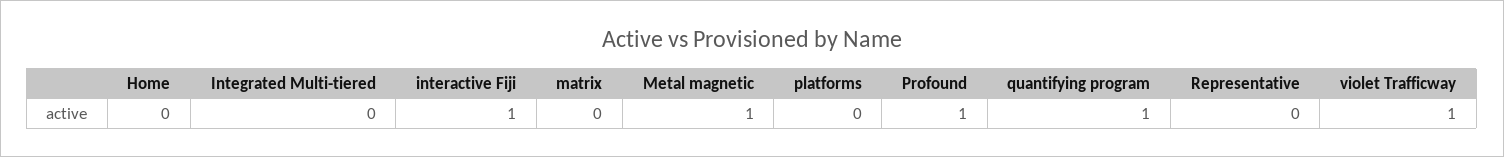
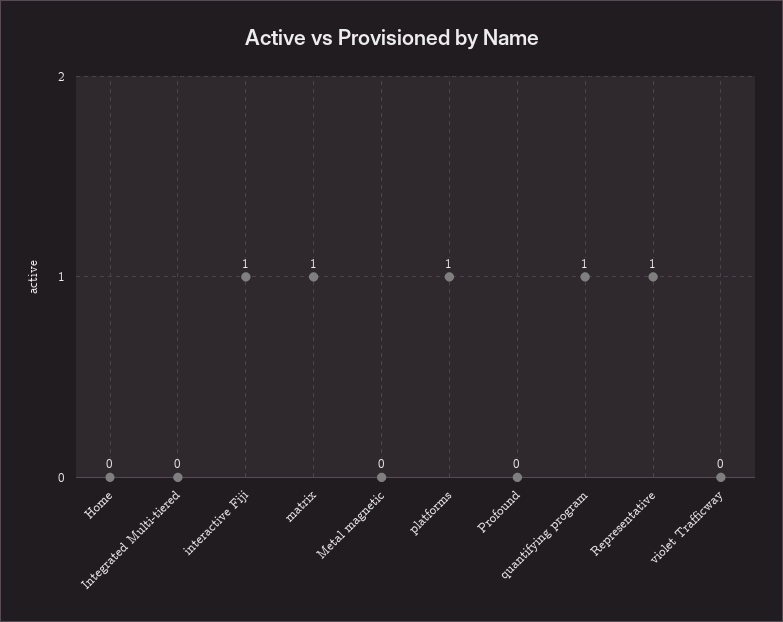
matrix: 0 -> 1
Metal magnetic: 1 -> 0
platforms: 0 -> 1
Profound: 1 -> 0
Representative: 0 -> 1
violet Trafficway: 1 -> 0

